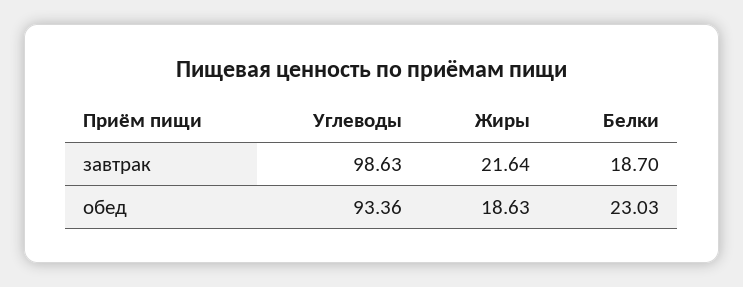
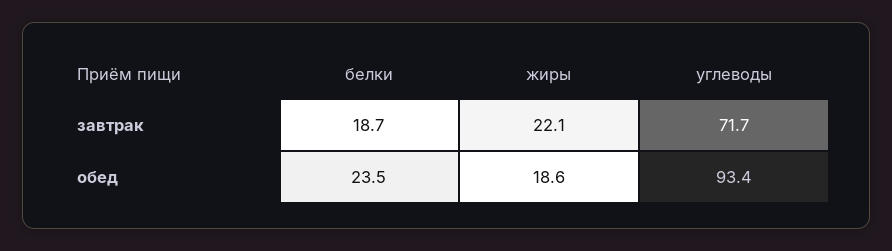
Углеводы, завтрак: 98.63 -> 71.7
Жиры, завтрак: 21.64 -> 22.1
Белки, обед: 23.03 -> 23.5

